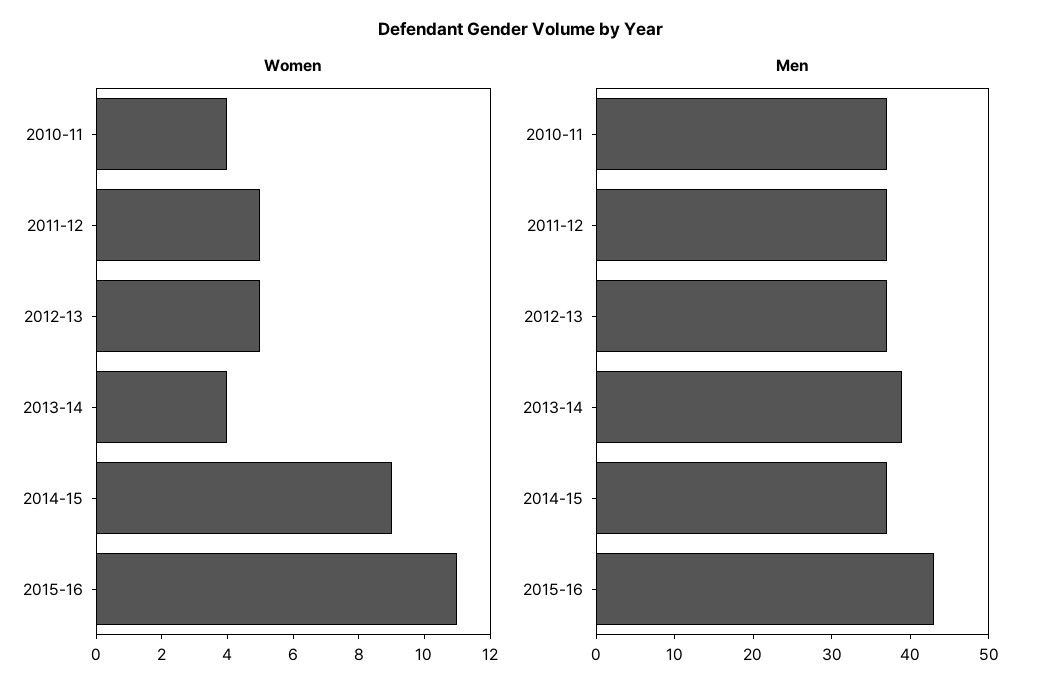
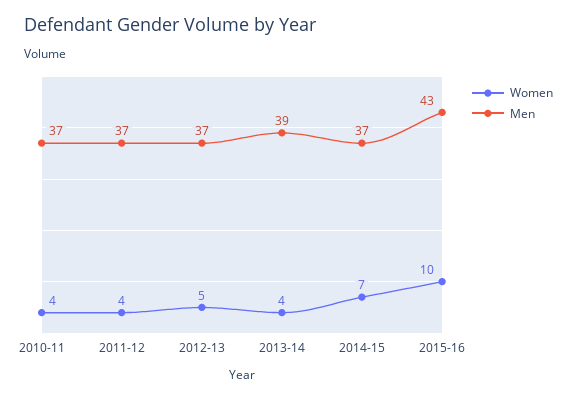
Women, 2011-12: 5 -> 4
Women, 2014-15: 9 -> 7
Women, 2015-16: 11 -> 10

